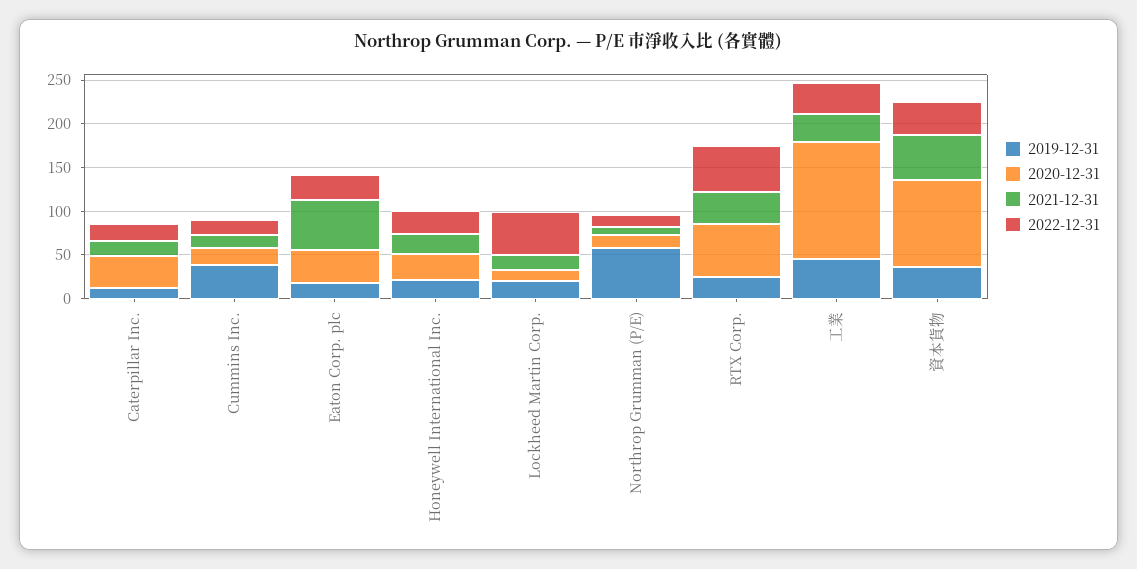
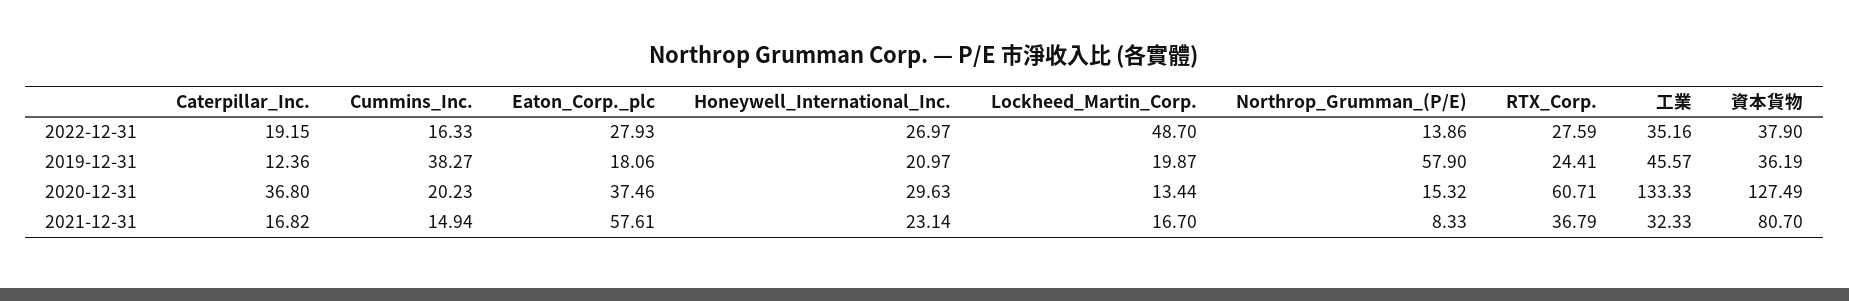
2022-12-31, RTX Corp.: 50 -> 27.59
2020-12-31, 資本貨物: 100 -> 127.49
2021-12-31, 資本貨物: 50 -> 80.7

